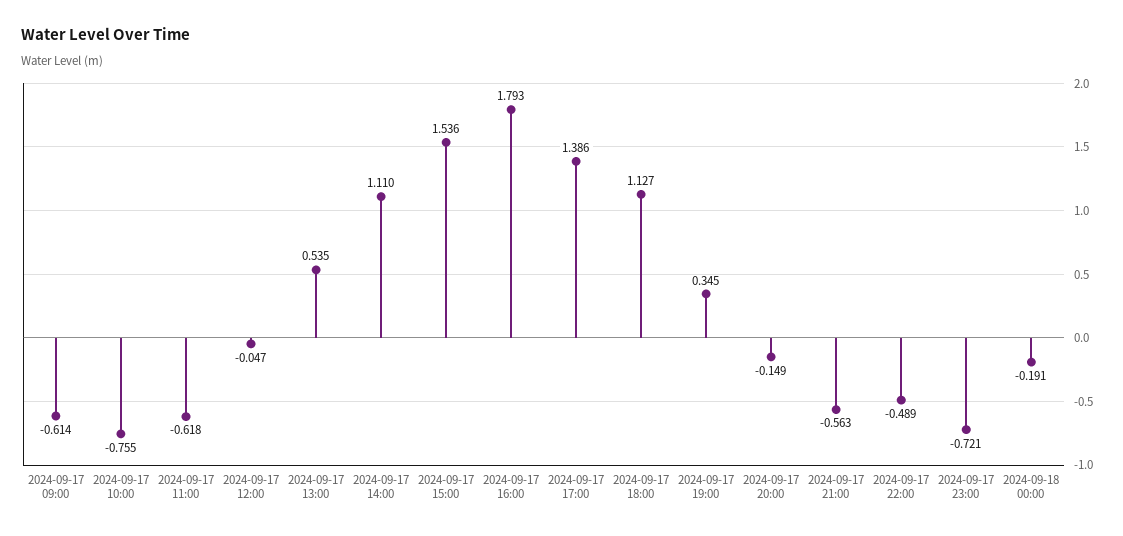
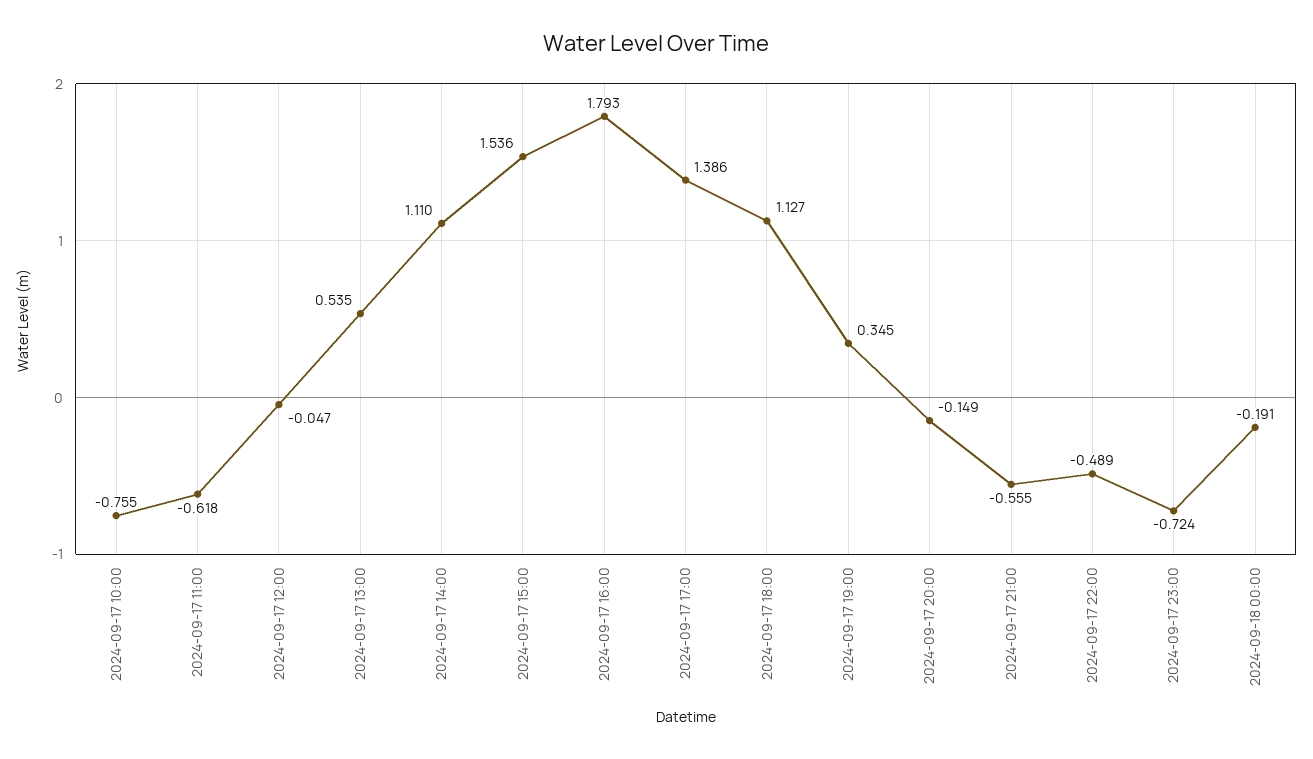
2024-09-17 09:00: -0.614 -> none
2024-09-17 21:00: -0.563 -> -0.555
2024-09-17 23:00: -0.721 -> -0.724

